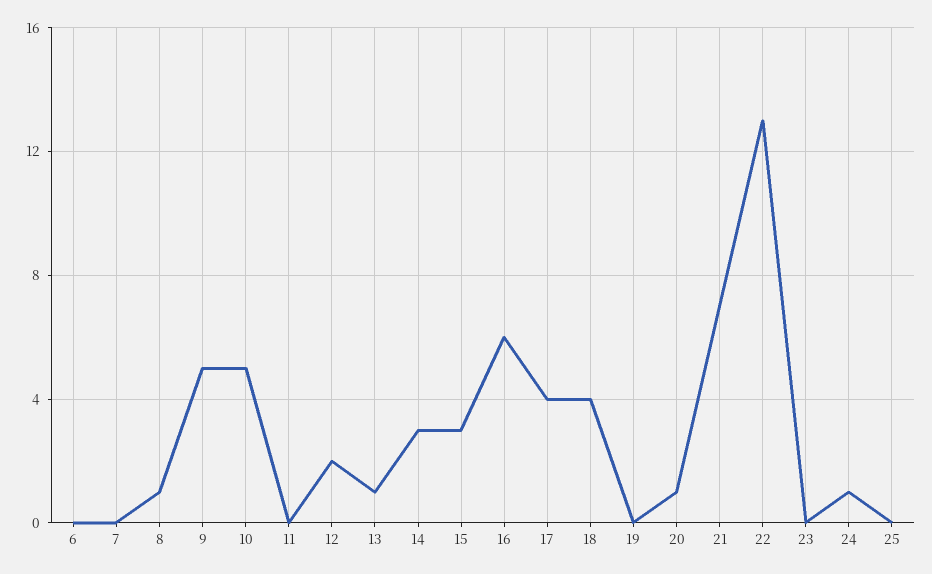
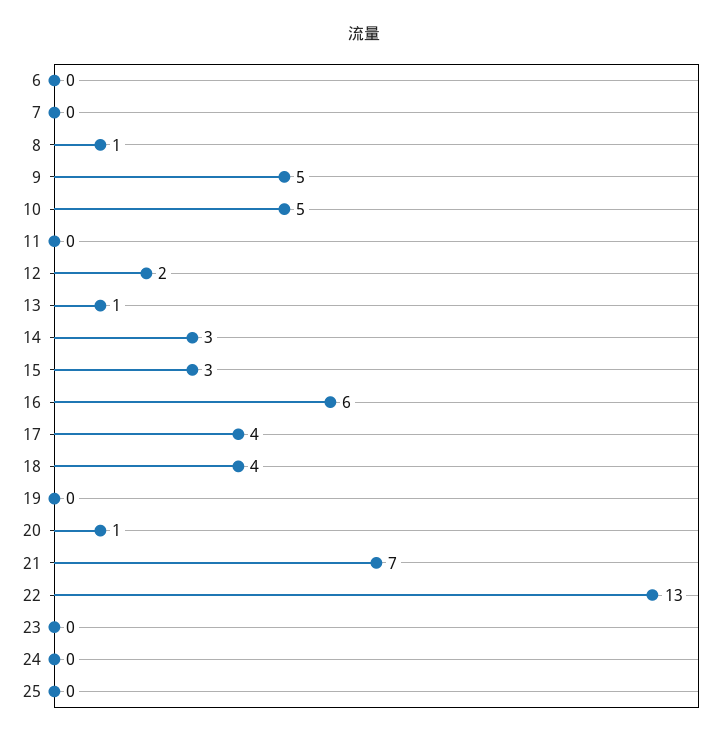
24: 1 -> 0

